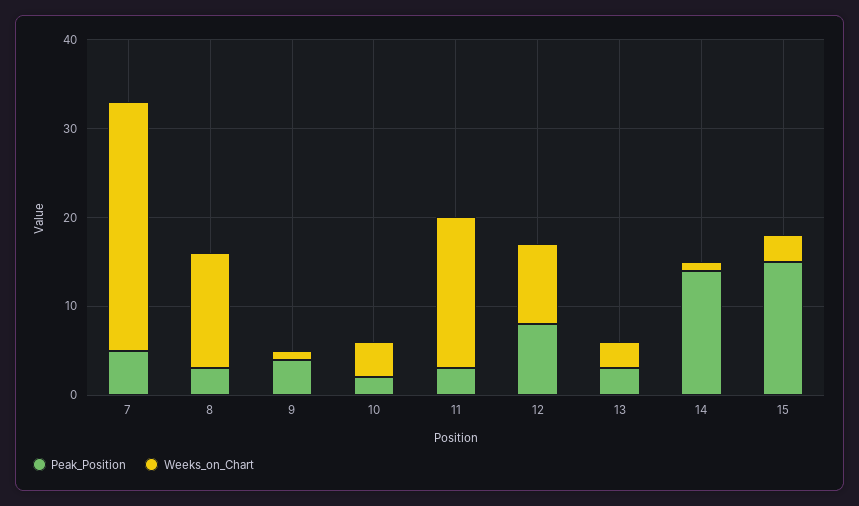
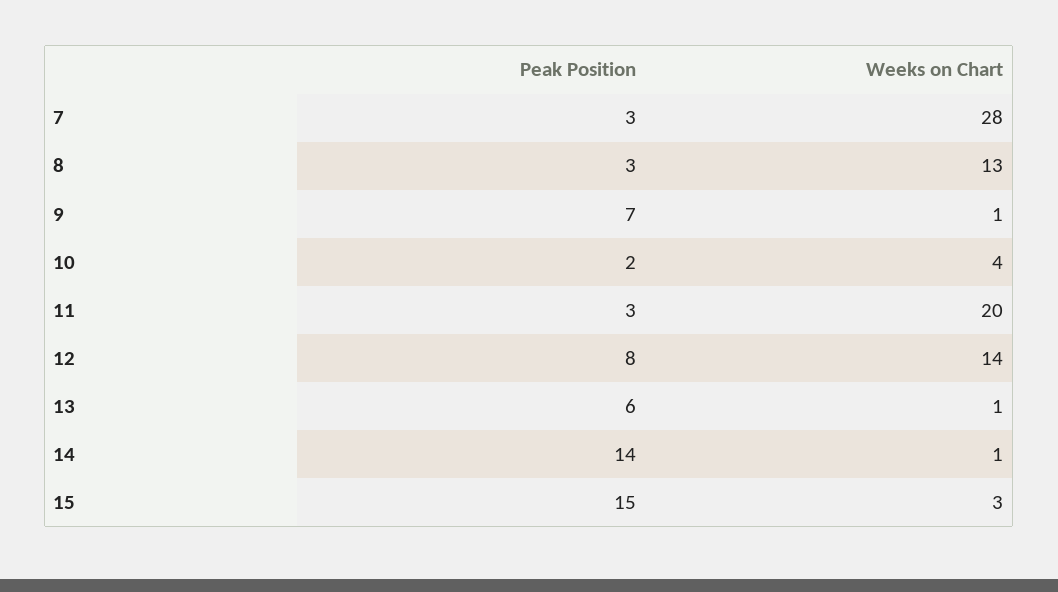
Peak_Position, 7: 5 -> 3
Peak_Position, 9: 4 -> 7
Weeks_on_Chart, 11: 17 -> 20
Weeks_on_Chart, 12: 9 -> 14
Peak_Position, 13: 3 -> 6
Weeks_on_Chart, 13: 3 -> 1

